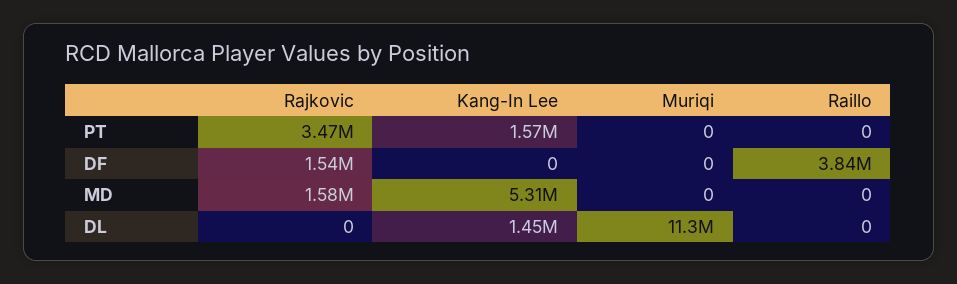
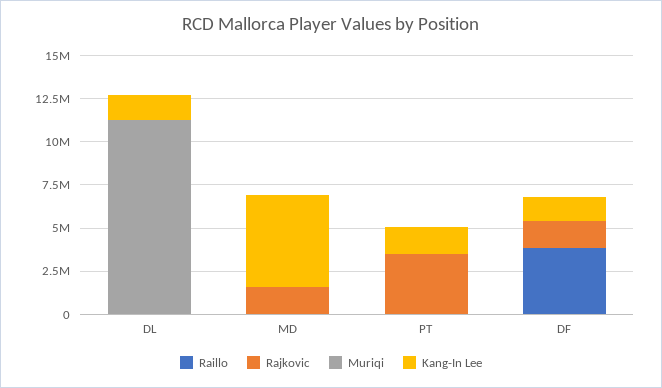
Kang-In Lee, DF: 0 -> 1500000

